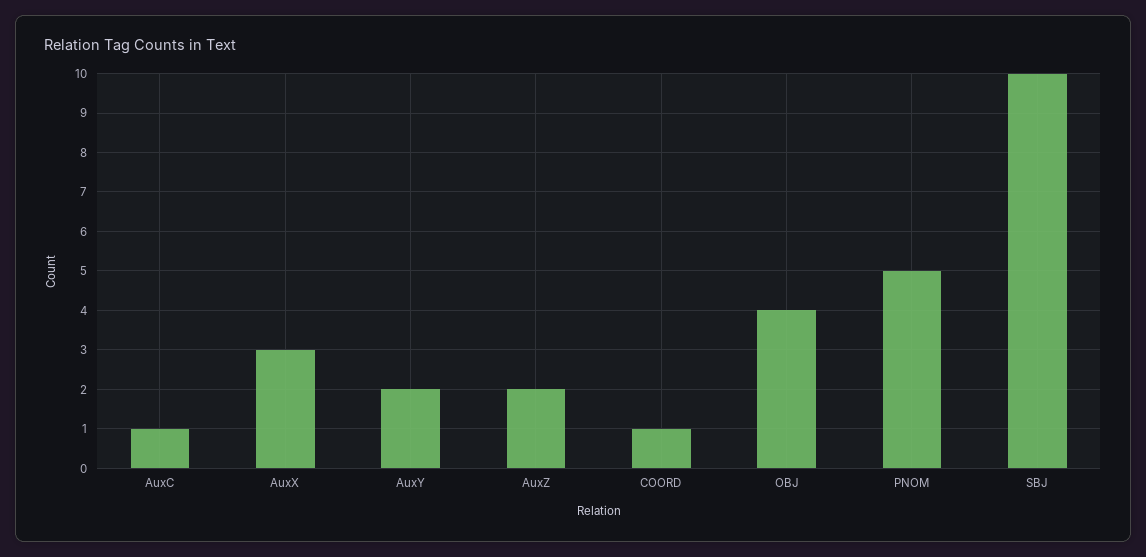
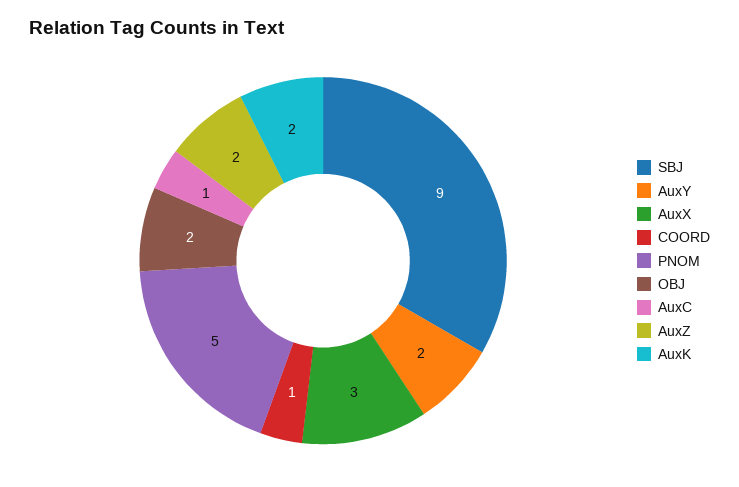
OBJ: 4 -> 2
SBJ: 10 -> 9
AuxK: none -> 2

